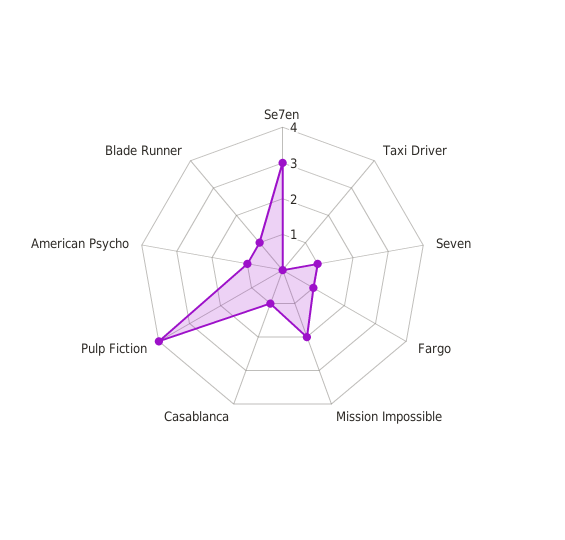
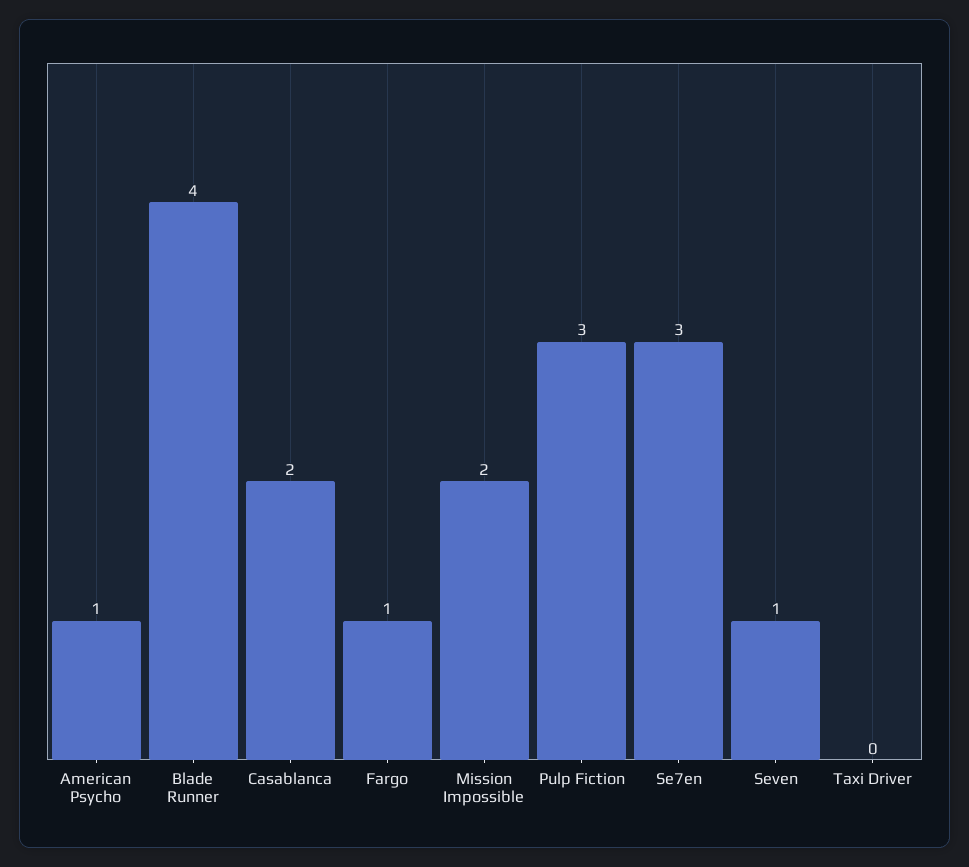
Casablanca: 1 -> 2
Pulp Fiction: 4 -> 3
Blade Runner: 1 -> 4

